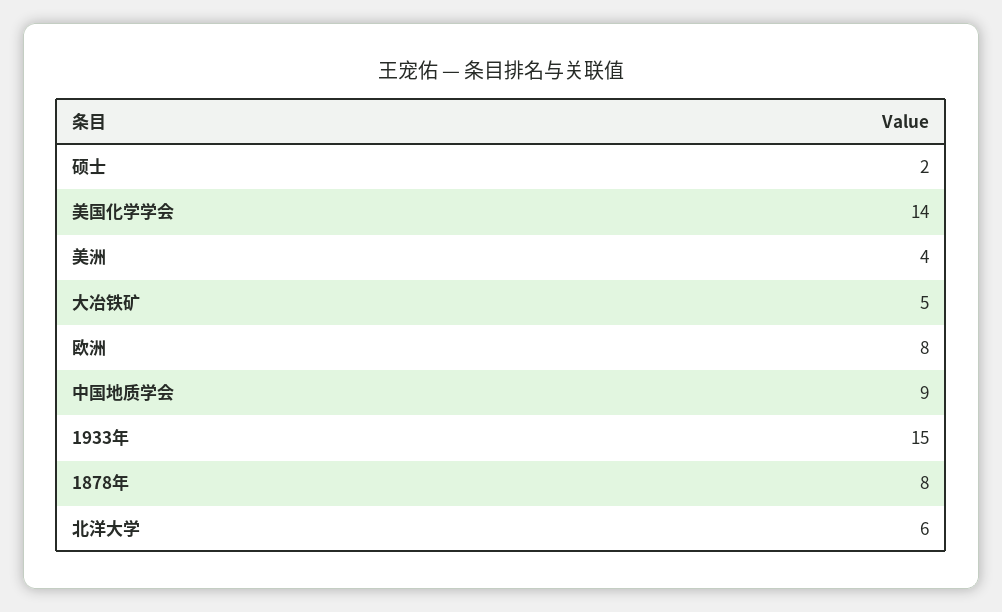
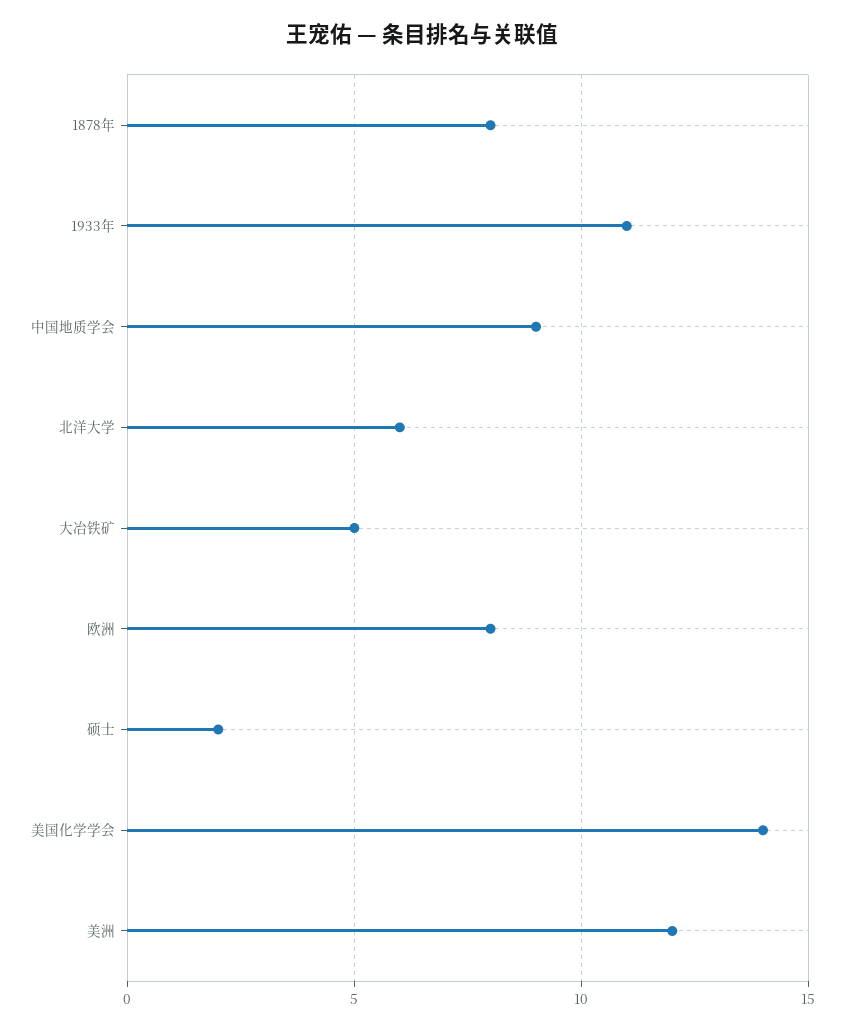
美洲: 4 -> 12
1933年: 15 -> 11

